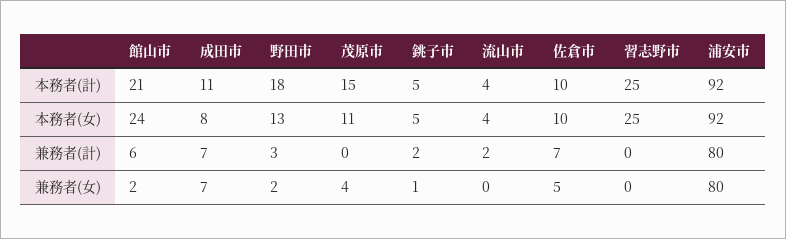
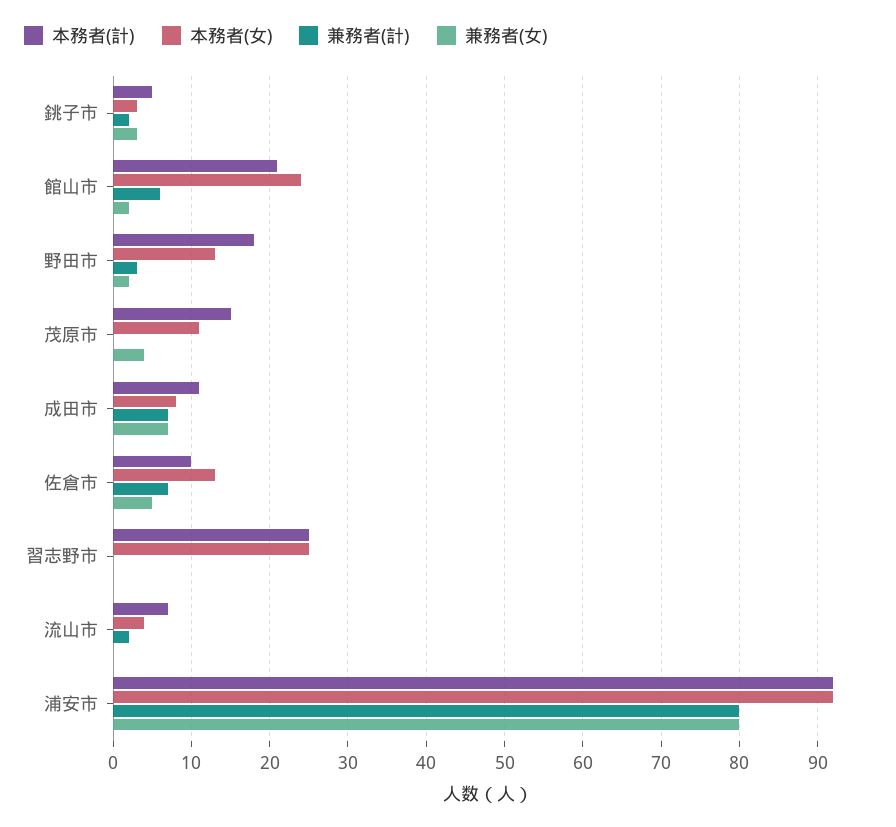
本務者(計), 流山市: 4 -> 7
本務者(女), 銚子市: 5 -> 3
本務者(女), 佐倉市: 10 -> 13
兼務者(女), 銚子市: 1 -> 3

